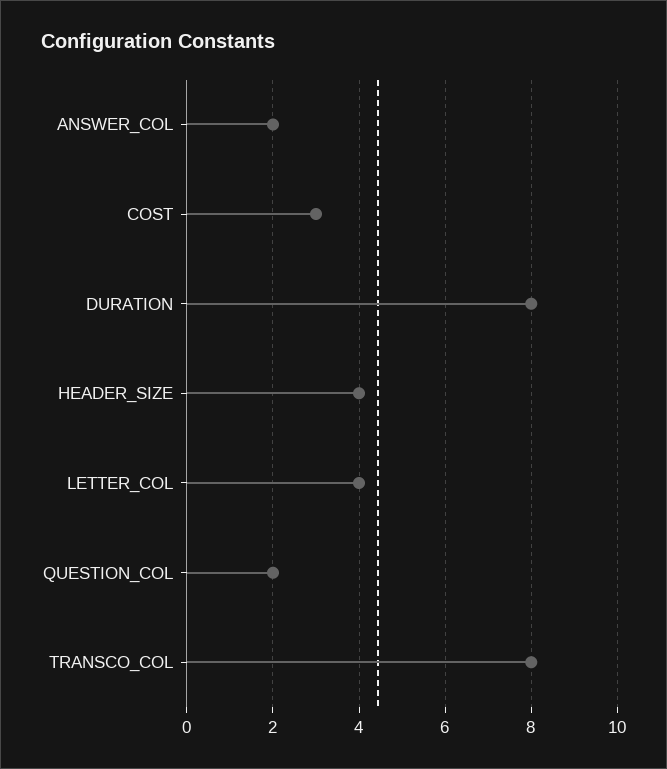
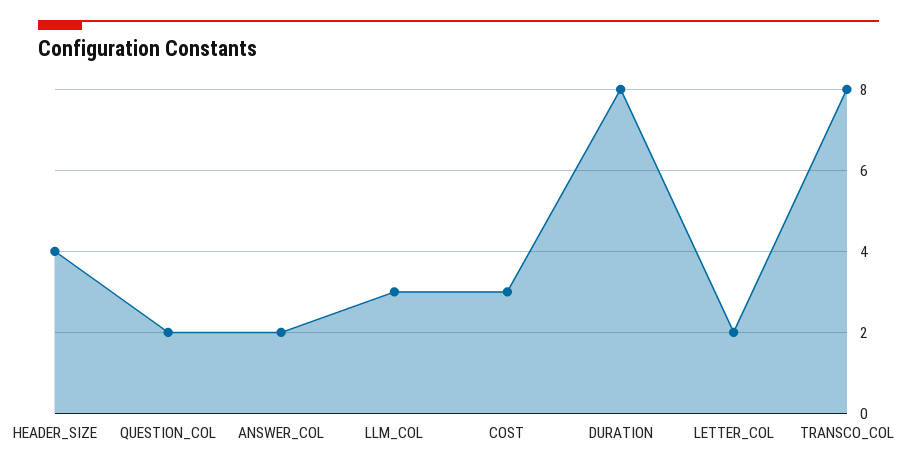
LETTER_COL: 4 -> 2
LLM_COL: none -> 3

